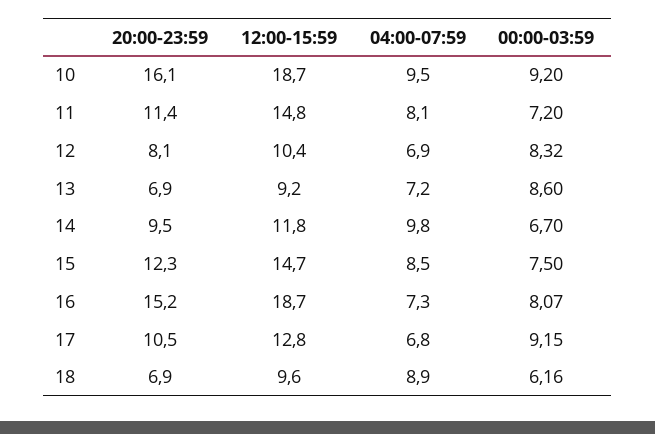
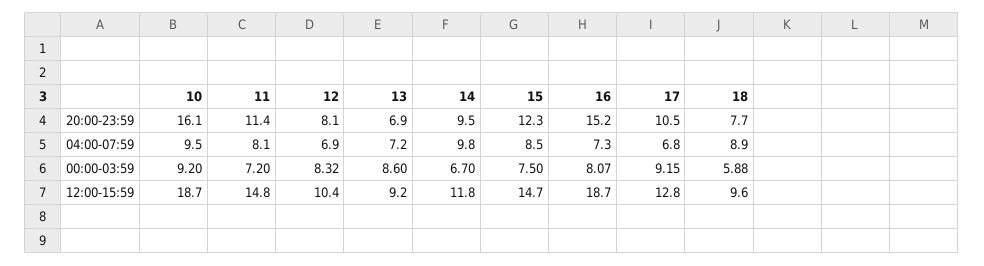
20:00-23:59, 18: 6.9 -> 7.7
00:00-03:59, 18: 6.16 -> 5.88

